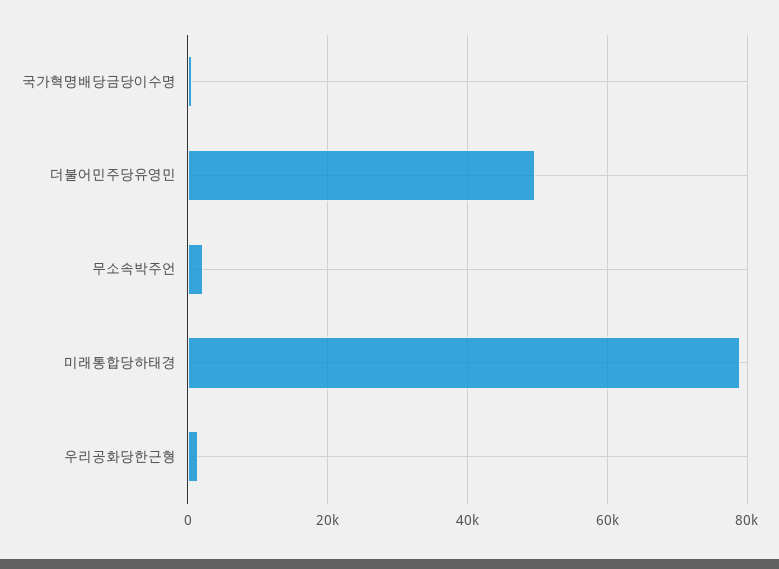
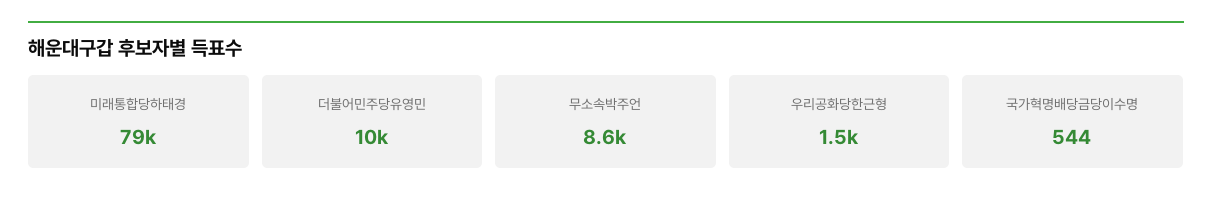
더불어민주당유영민: 50000 -> 10000
무소속박주언: 2000 -> 8600

